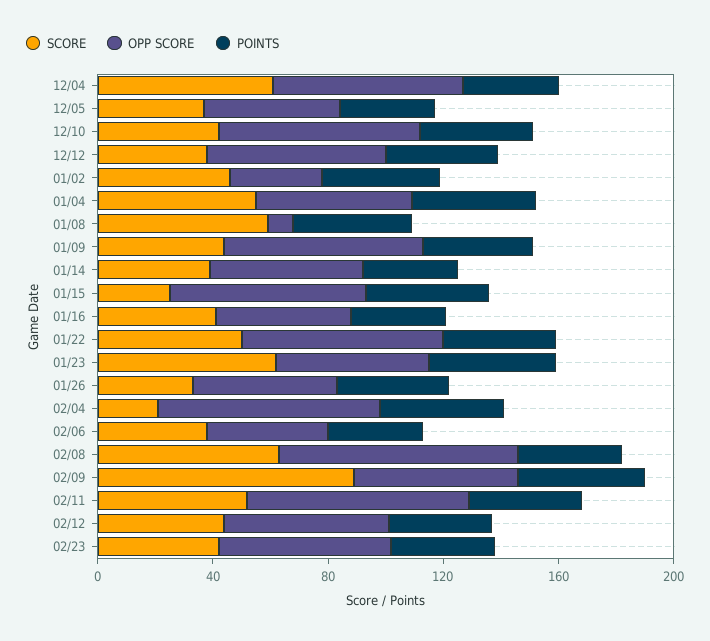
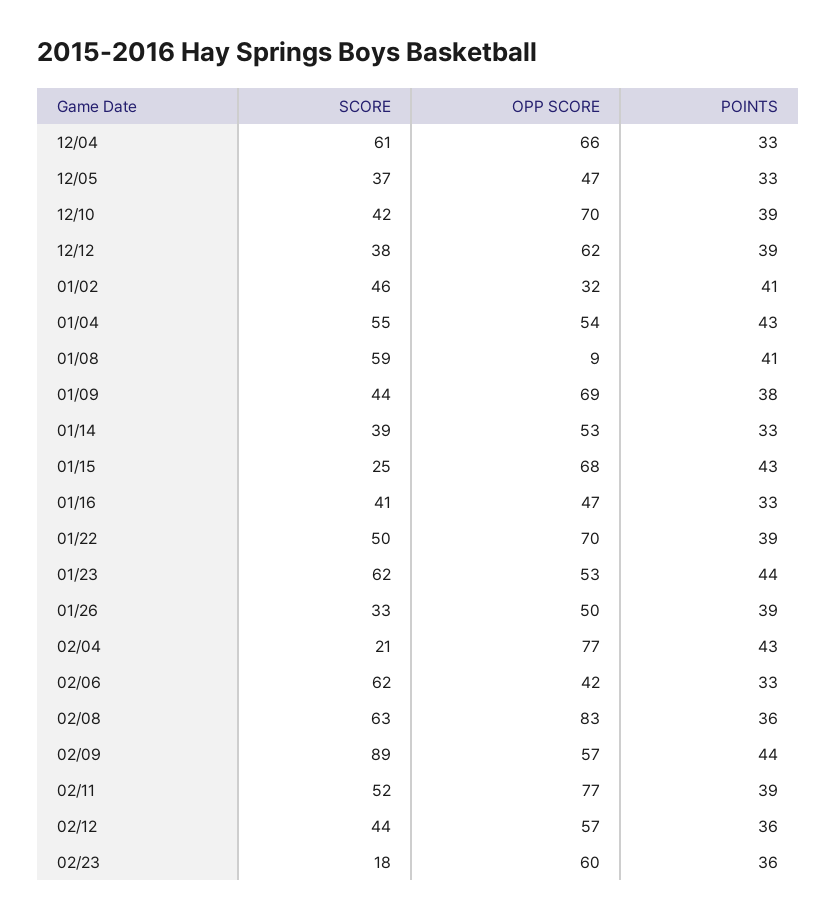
SCORE, 02/06: 40 -> 62
SCORE, 02/23: 40 -> 18

